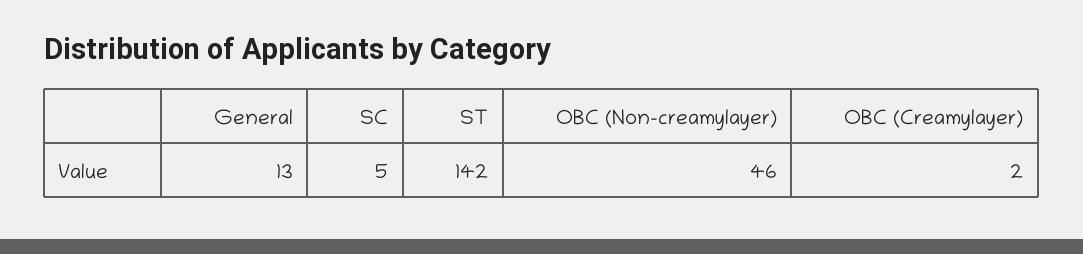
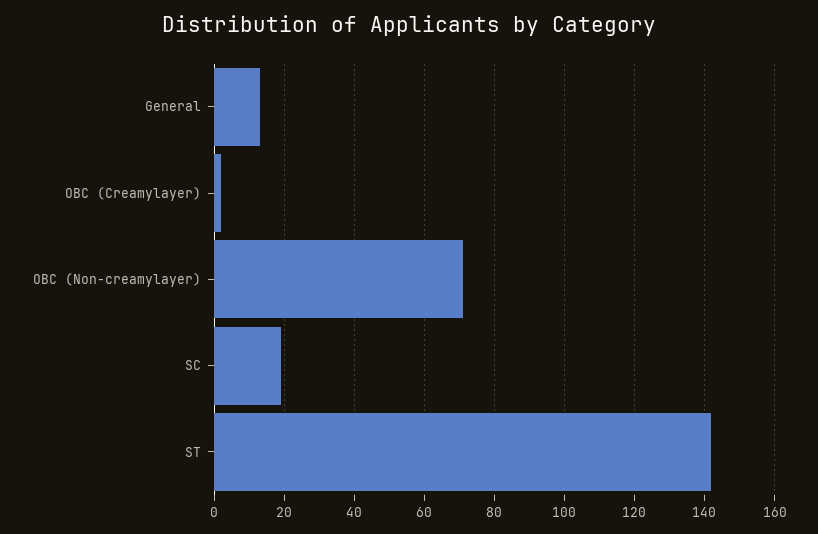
SC: 5 -> 20
OBC (Non-creamylayer): 46 -> 70

